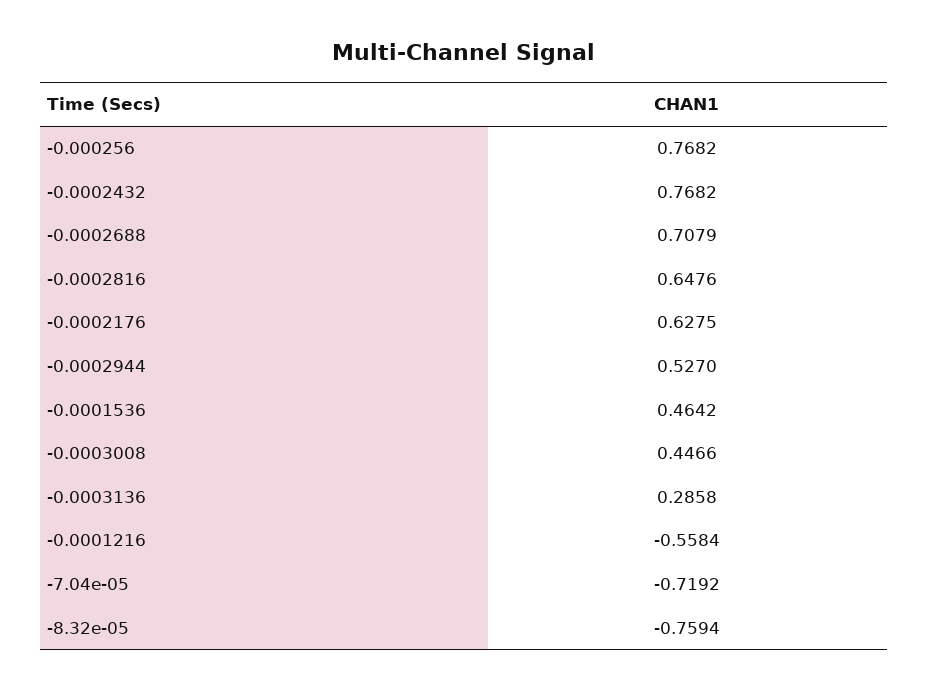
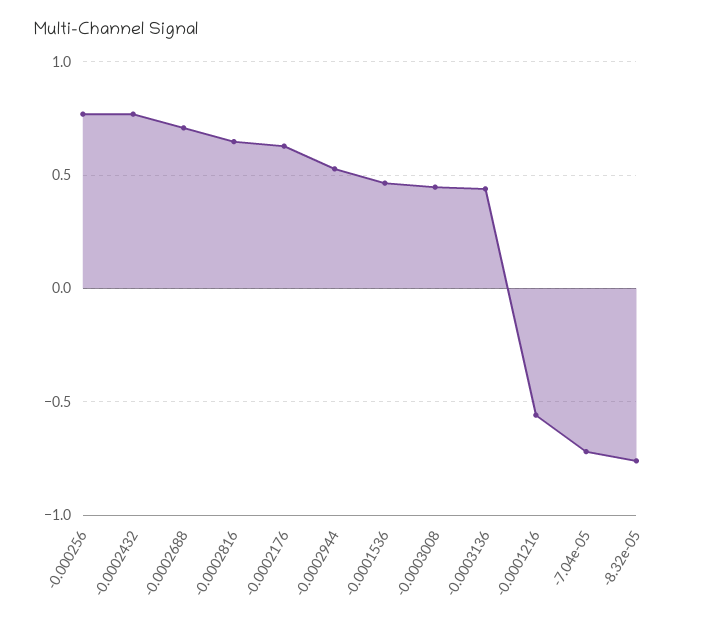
-0.0003136: 0.2858 -> 0.45

